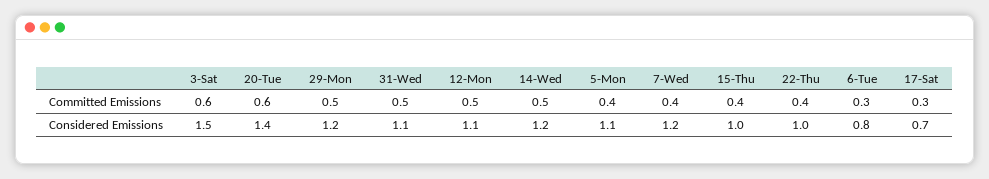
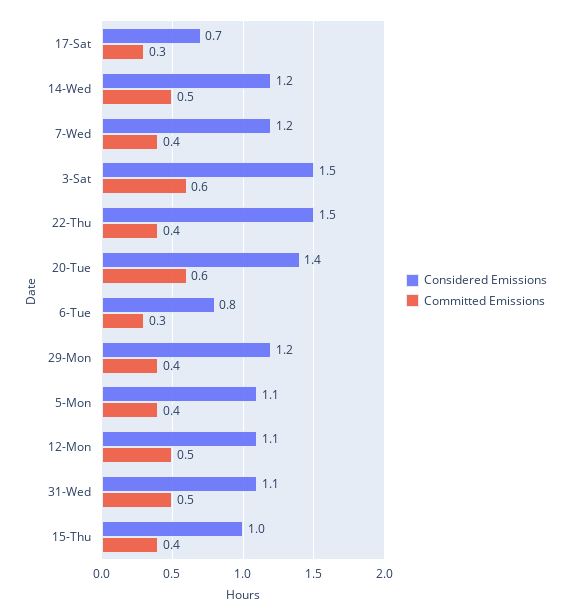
Committed Emissions, 29-Mon: 0.5 -> 0.4
Considered Emissions, 22-Thu: 1 -> 1.5

